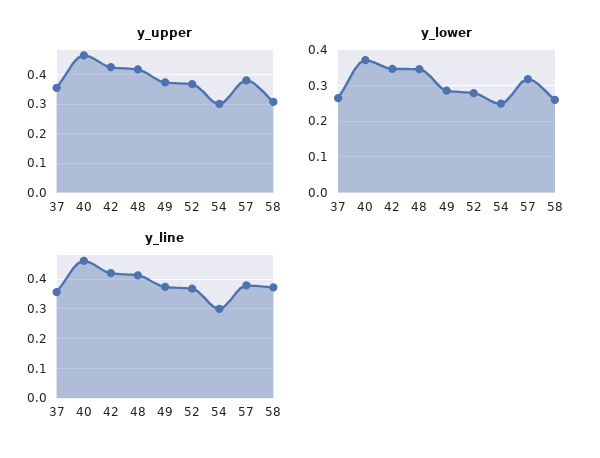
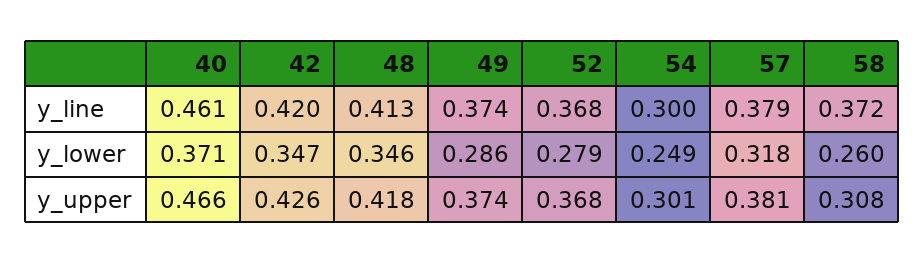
y_upper, 37: 0.35 -> none
y_lower, 37: 0.26 -> none
y_line, 37: 0.35 -> none

